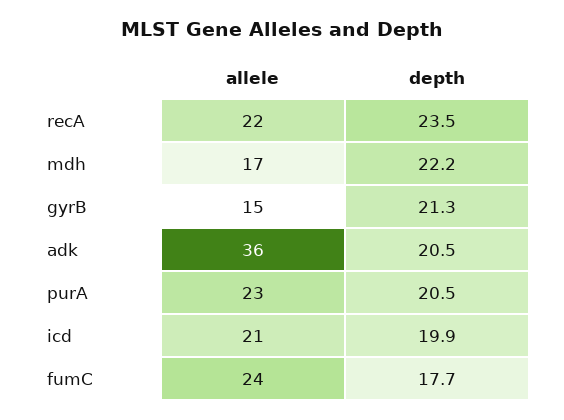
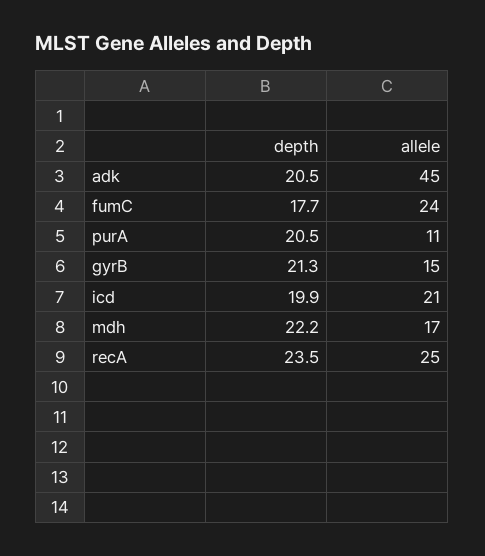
allele, recA: 22 -> 25
allele, adk: 36 -> 45
allele, purA: 23 -> 11

